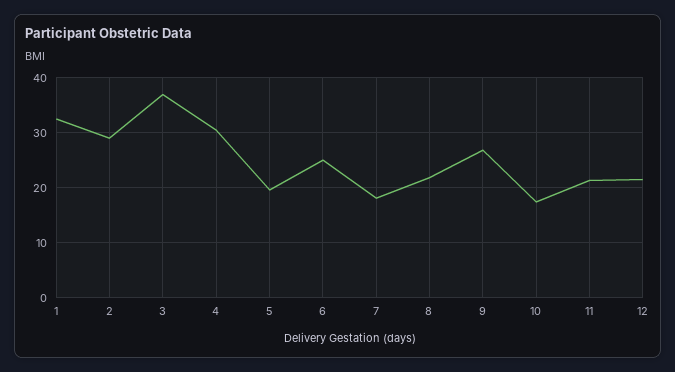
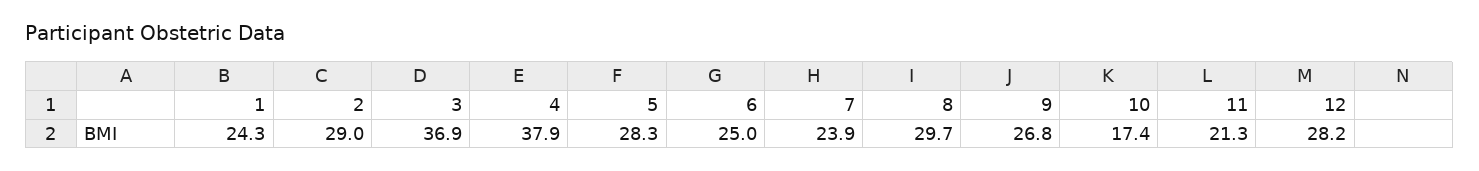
1: 32 -> 24.3
4: 30 -> 37.9
5: 20 -> 28.3
7: 18 -> 23.9
8: 22 -> 29.7
12: 22 -> 28.2

